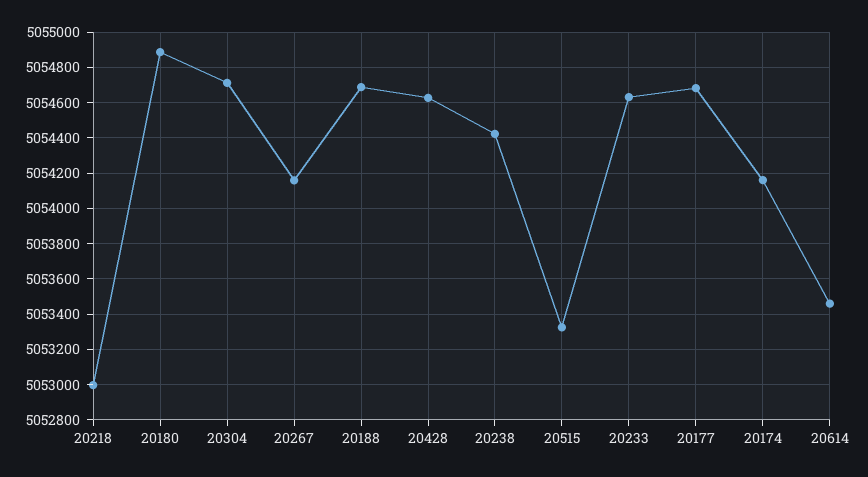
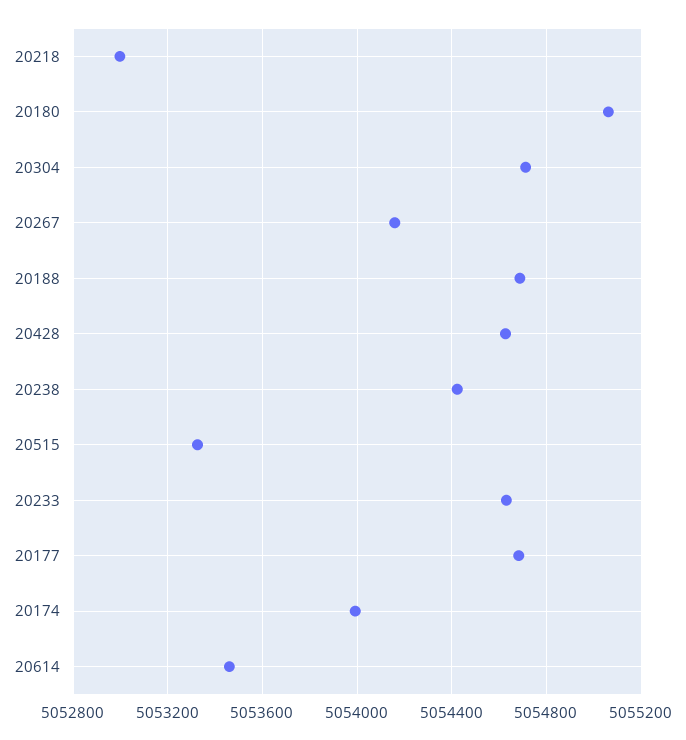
20180: 5054900 -> 5055050
20174: 5054150 -> 5054000

